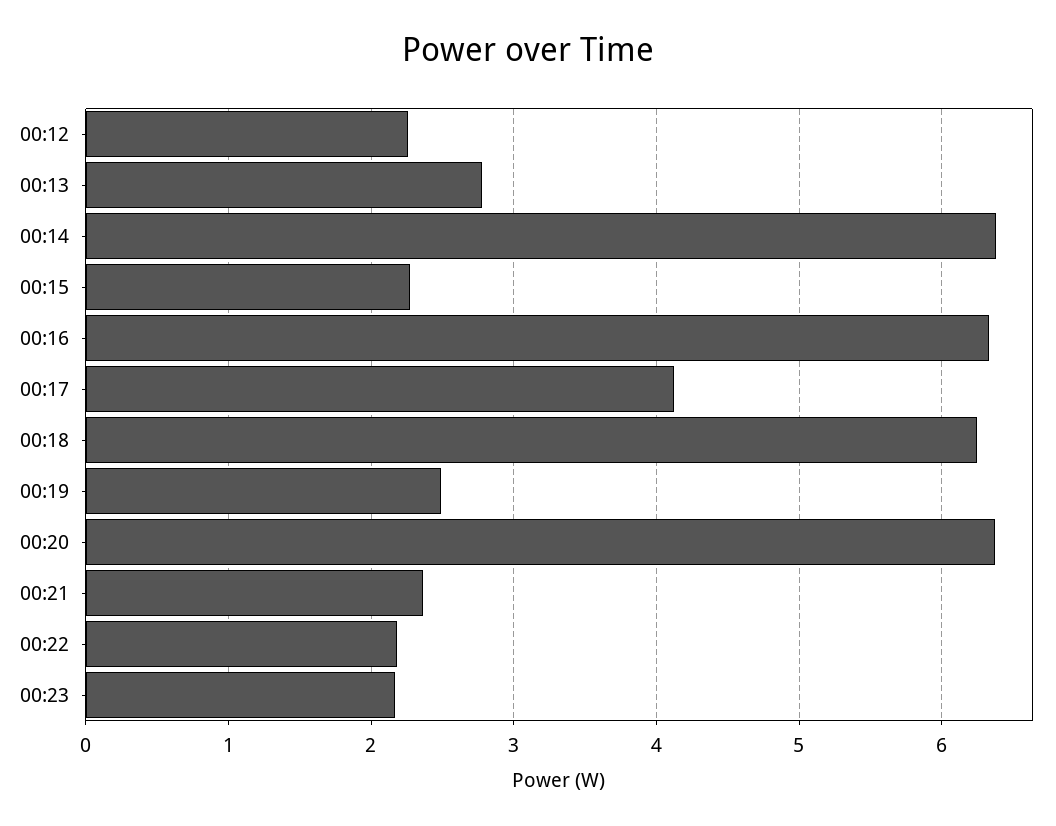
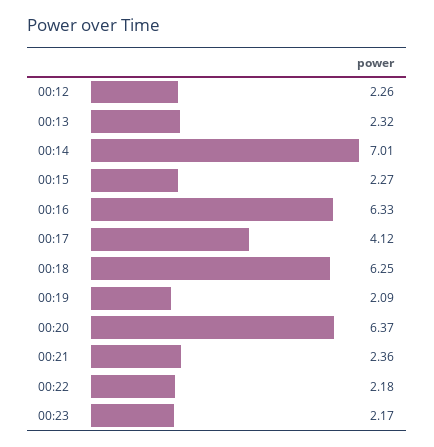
00:13: 2.8 -> 2.32
00:14: 6.4 -> 7.01
00:19: 2.5 -> 2.09

